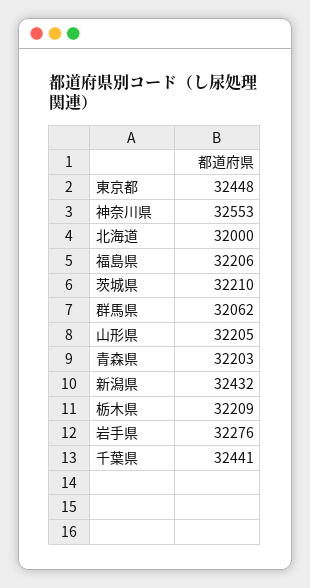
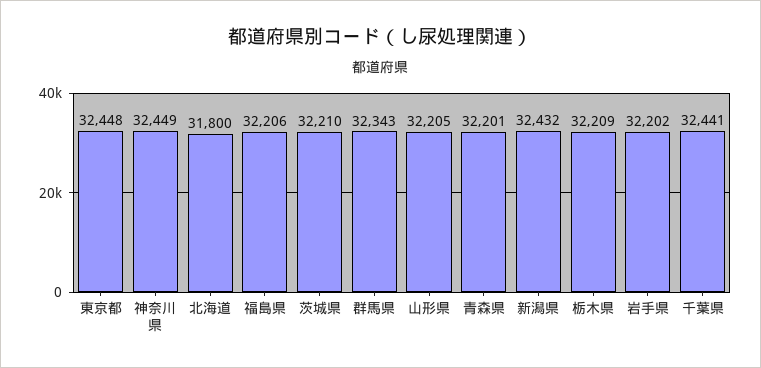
神奈川県: 32553 -> 32449
北海道: 32000 -> 31800
群馬県: 32062 -> 32343
青森県: 32203 -> 32201
岩手県: 32276 -> 32202

